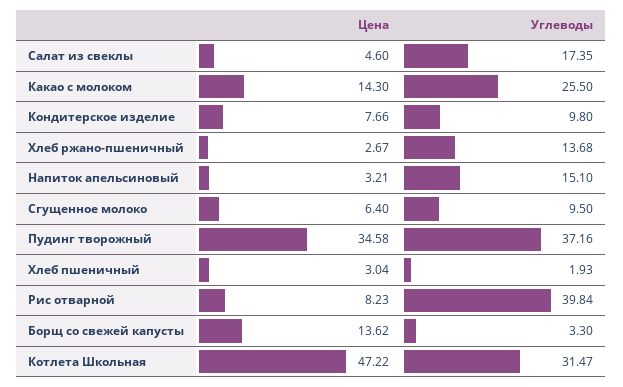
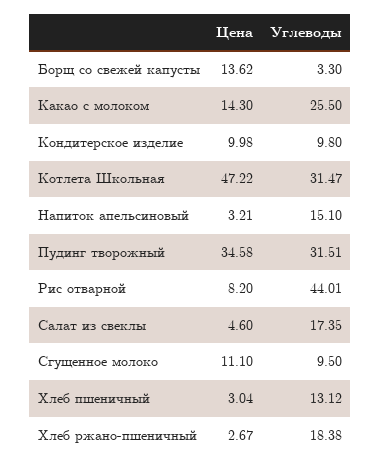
Цена, Кондитерское изделие: 7.66 -> 9.98
Углеводы, Хлеб ржано-пшеничный: 13.68 -> 18.38
Цена, Сгущенное молоко: 6.4 -> 11.1
Углеводы, Пудинг творожный: 37.16 -> 31.51
Углеводы, Хлеб пшеничный: 1.93 -> 13.12
Цена, Рис отварной: 8.23 -> 8.2
Углеводы, Рис отварной: 39.84 -> 44.01

